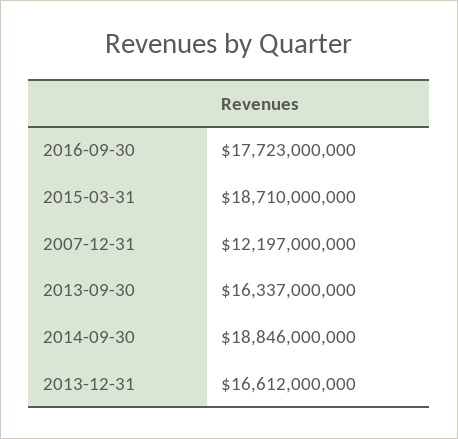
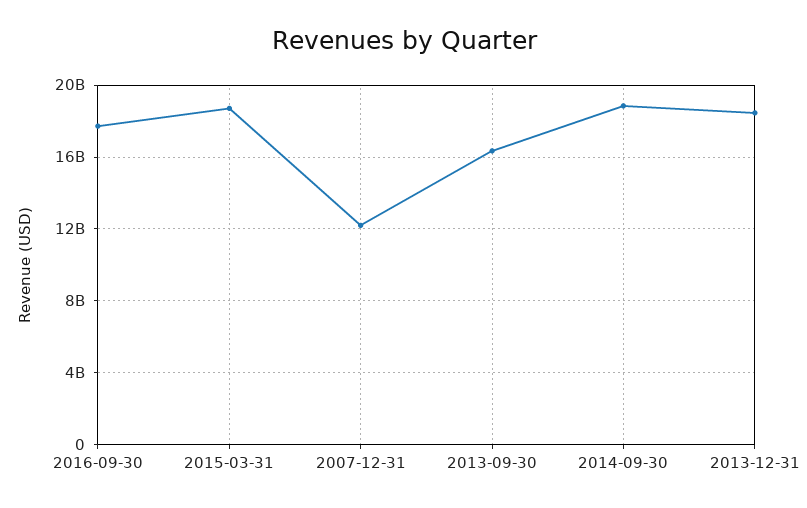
2013-12-31: 16612000000 -> 18500000000

